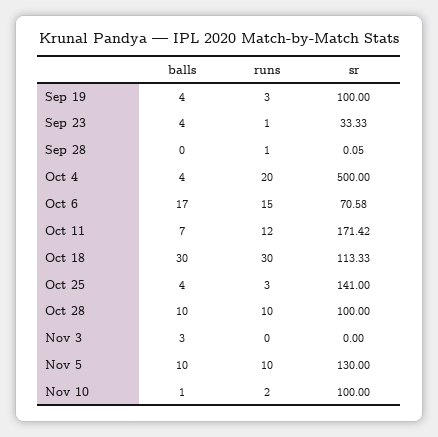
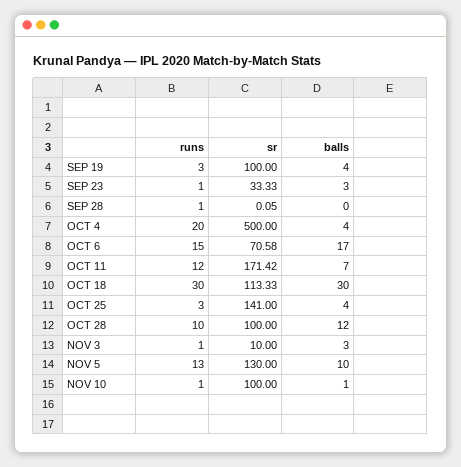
balls, Sep 23: 4 -> 3
balls, Oct 28: 10 -> 12
runs, Nov 3: 0 -> 1
sr, Nov 3: 0 -> 10
runs, Nov 5: 10 -> 13
runs, Nov 10: 2 -> 1

